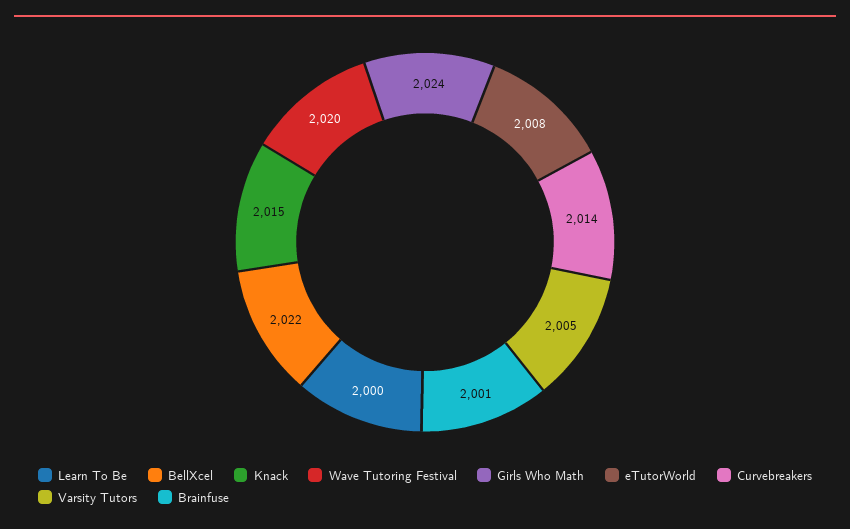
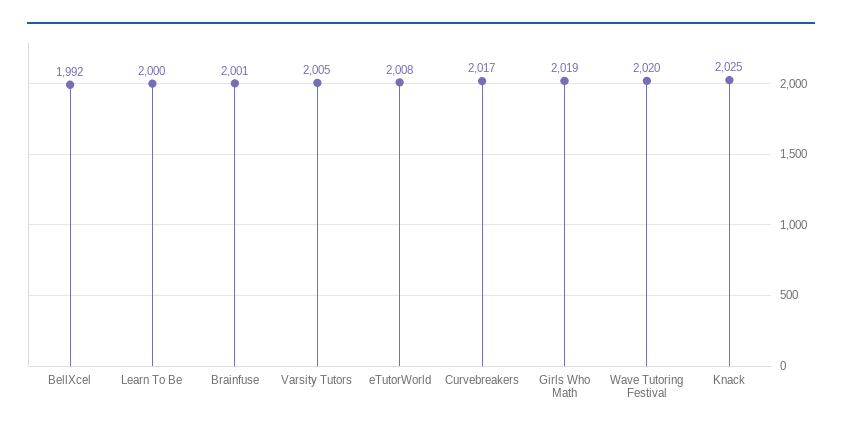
BellXcel: 2022 -> 1992
Knack: 2015 -> 2025
Girls Who Math: 2024 -> 2019
Curvebreakers: 2014 -> 2017

